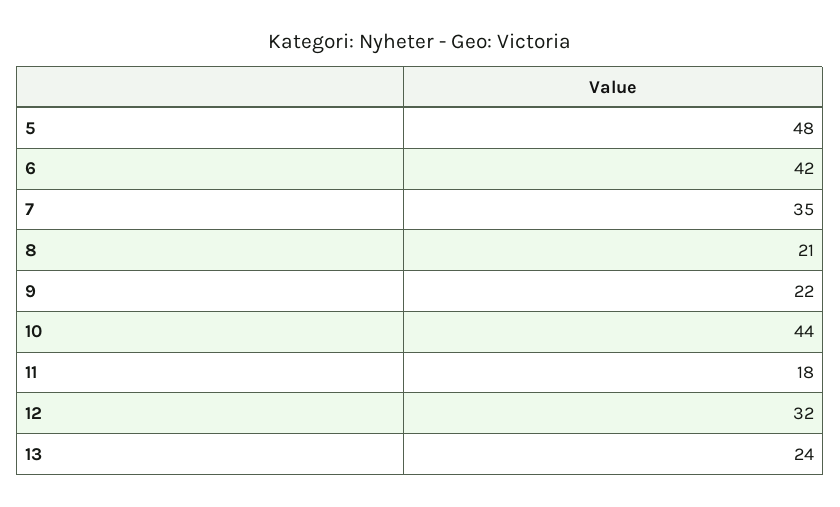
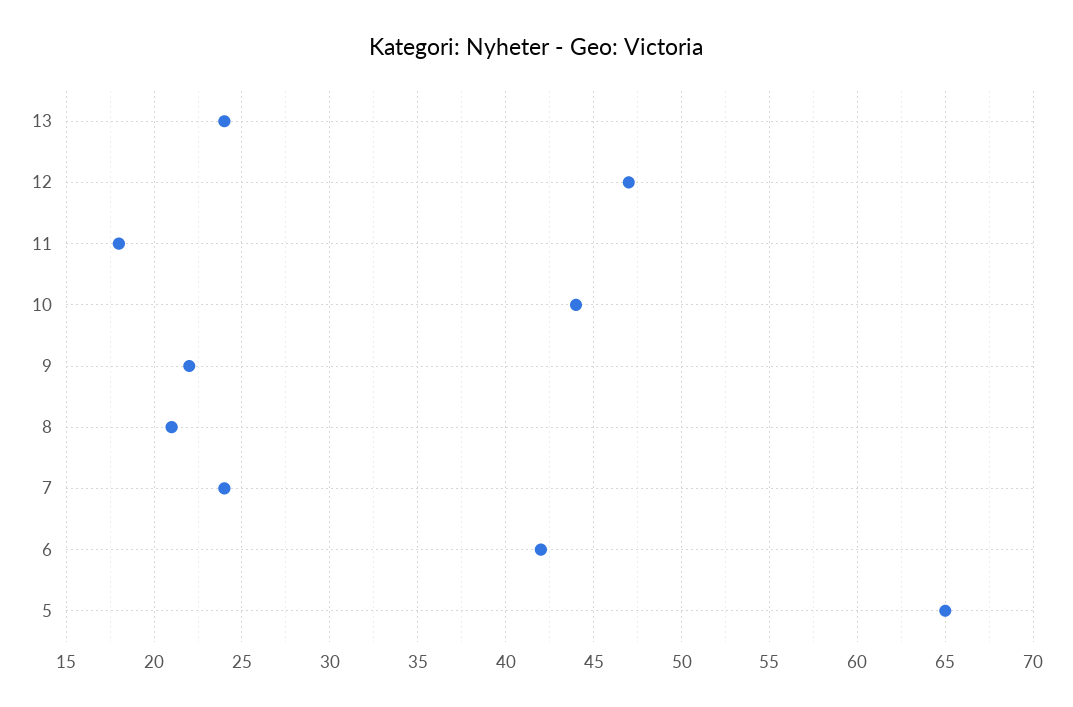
5: 48 -> 65
7: 35 -> 24
12: 32 -> 47

